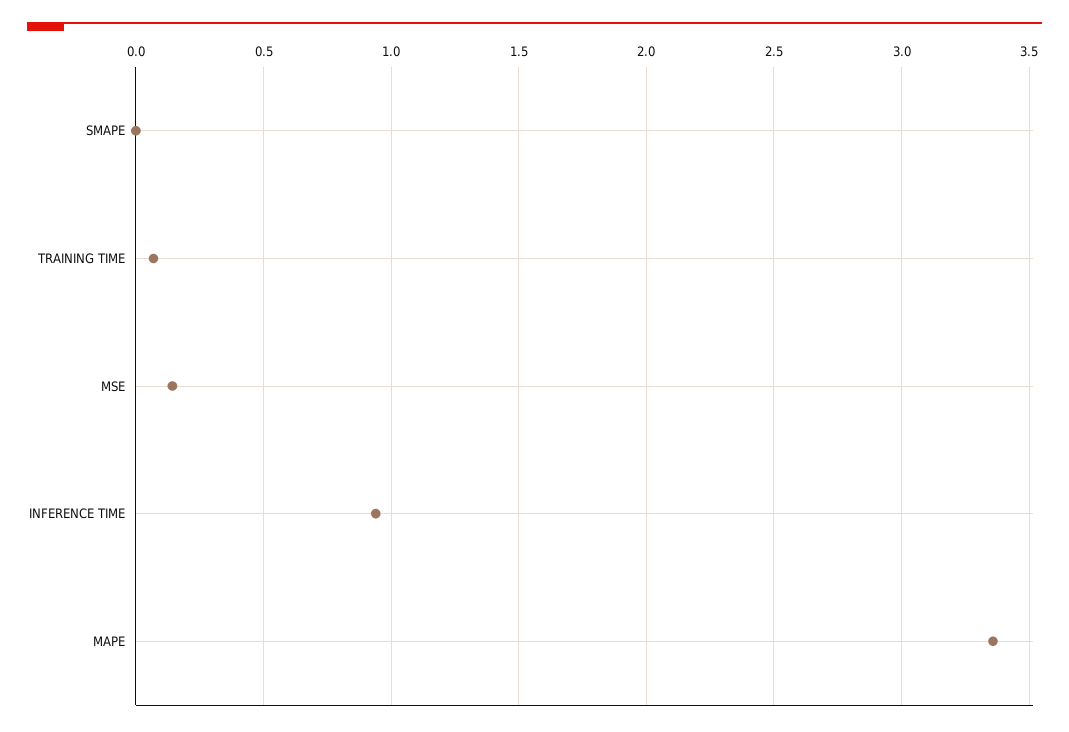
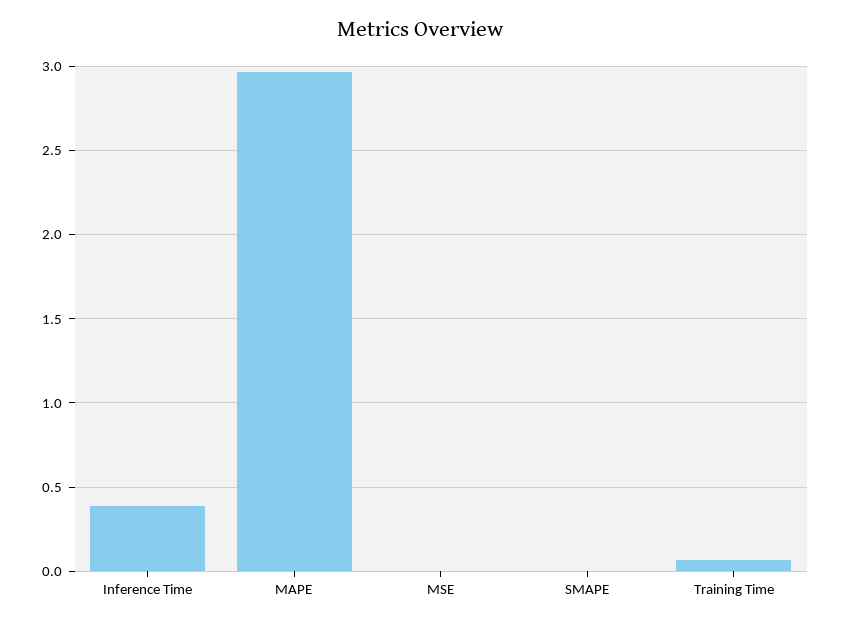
MSE: 0.15 -> 0
INFERENCE TIME: 0.95 -> 0.4
MAPE: 3.35 -> 2.95

